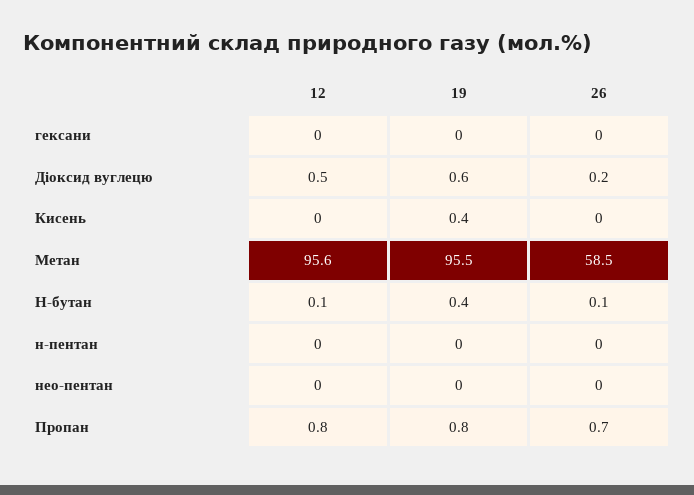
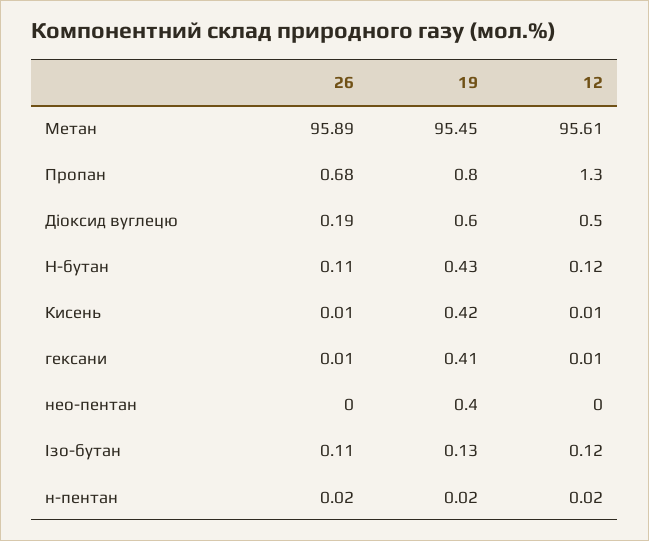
19, гексани: 0 -> 0.41
26, Метан: 58.5 -> 95.89
19, нео-пентан: 0 -> 0.4
12, Пропан: 0.8 -> 1.3
26, Ізо-бутан: none -> 0.11
19, Ізо-бутан: none -> 0.13
12, Ізо-бутан: none -> 0.12

